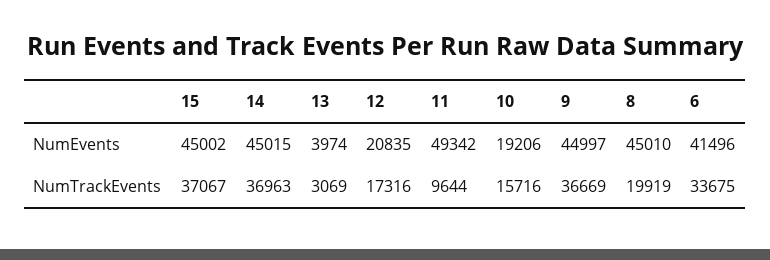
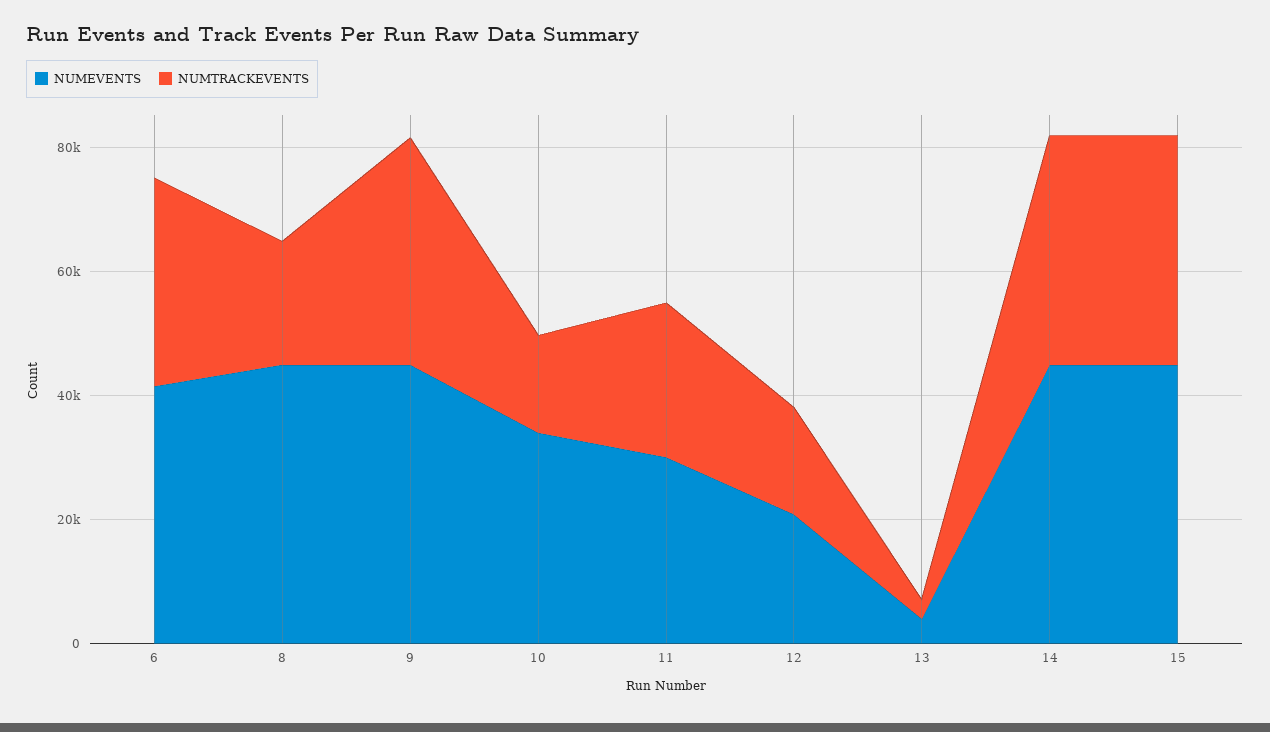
NumEvents, 11: 49342 -> 30000
NumEvents, 10: 19206 -> 35000
NumTrackEvents, 11: 9644 -> 25000

